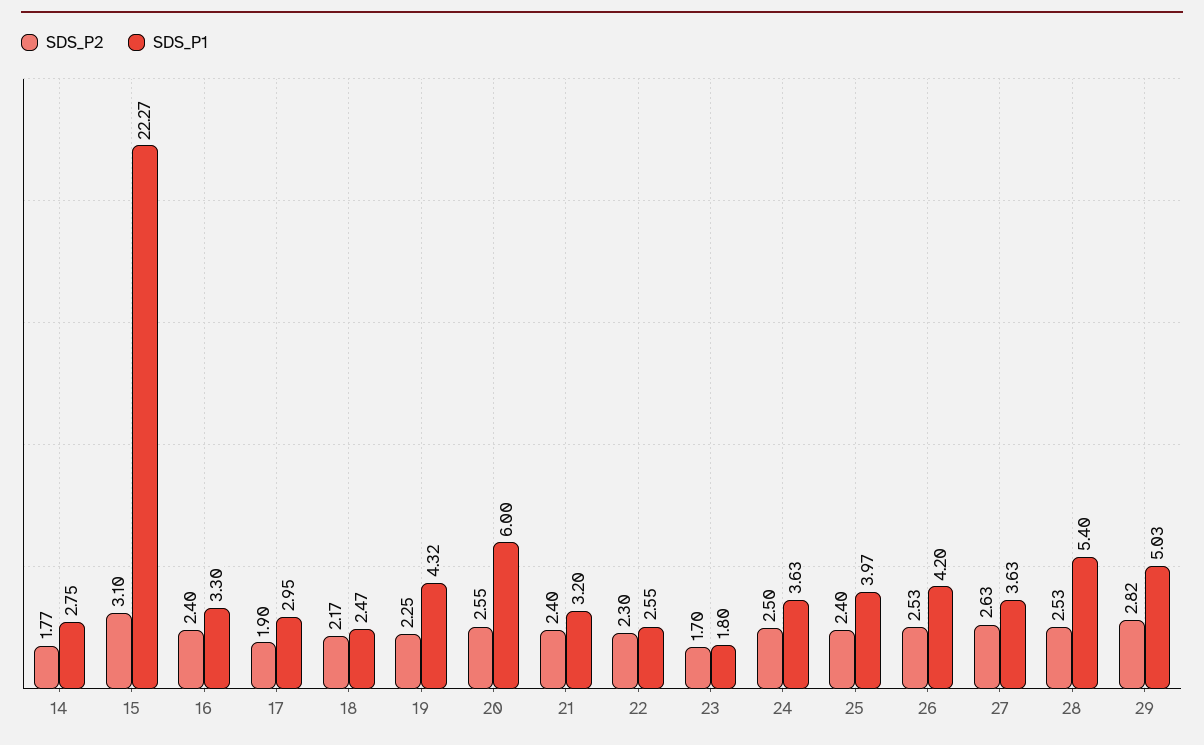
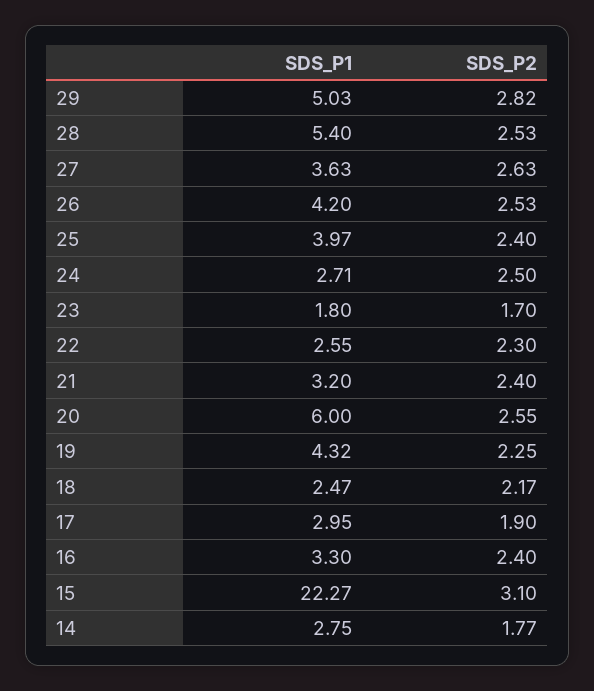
SDS_P1, 24: 3.63 -> 2.71

